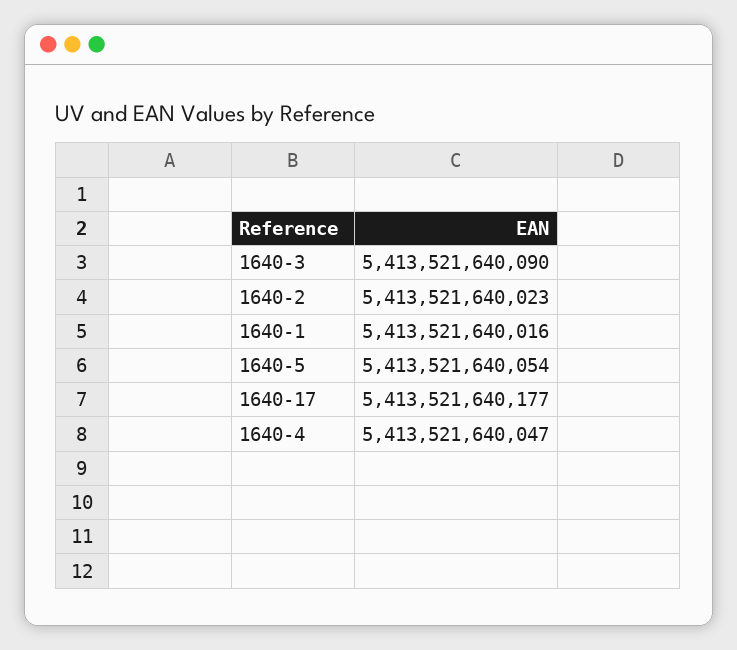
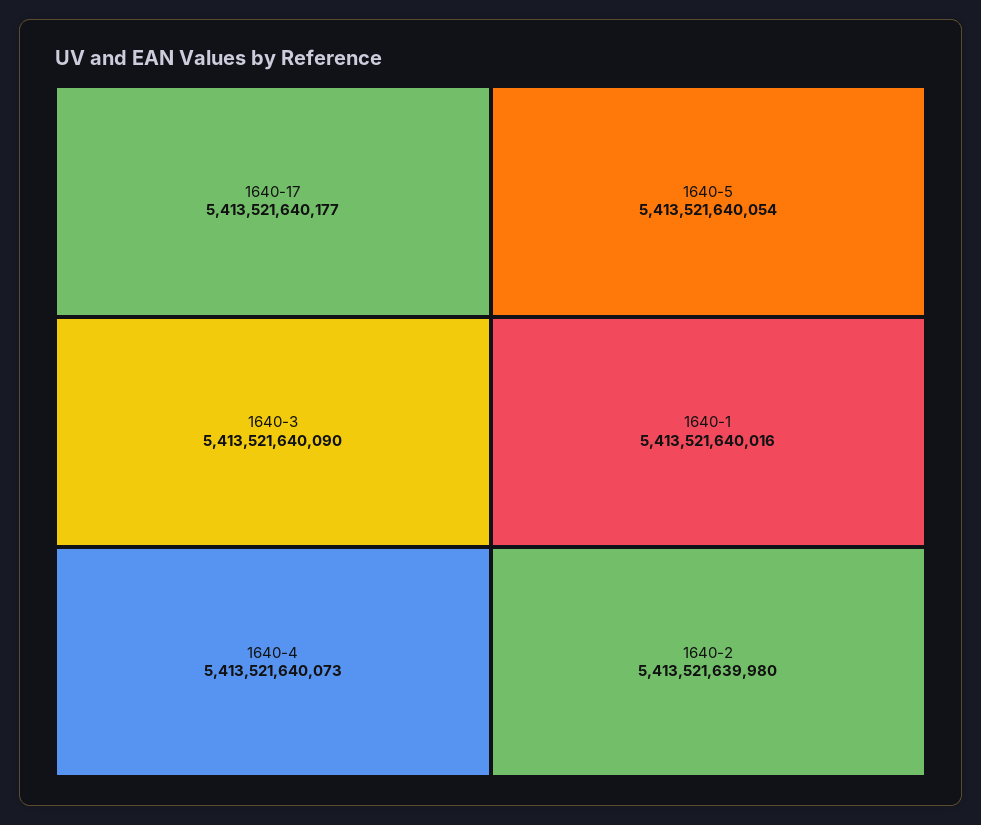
1640-2: 5413521640023 -> 5413521639980
1640-4: 5413521640047 -> 5413521640073

